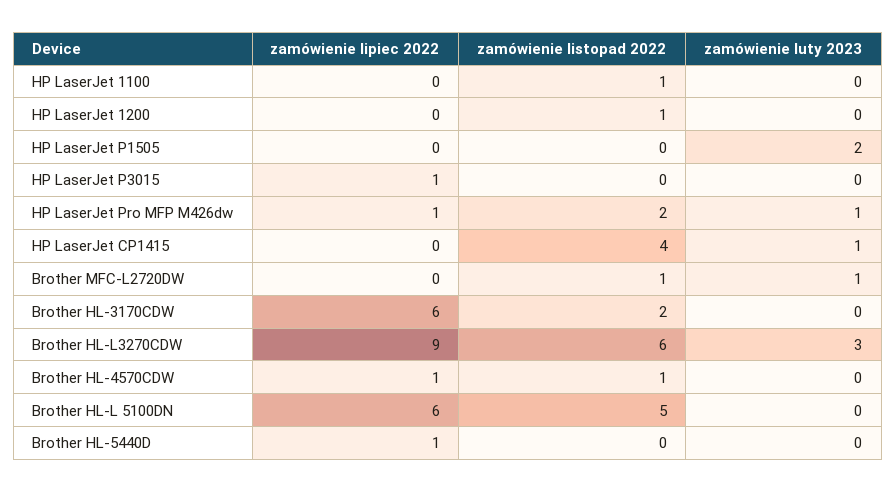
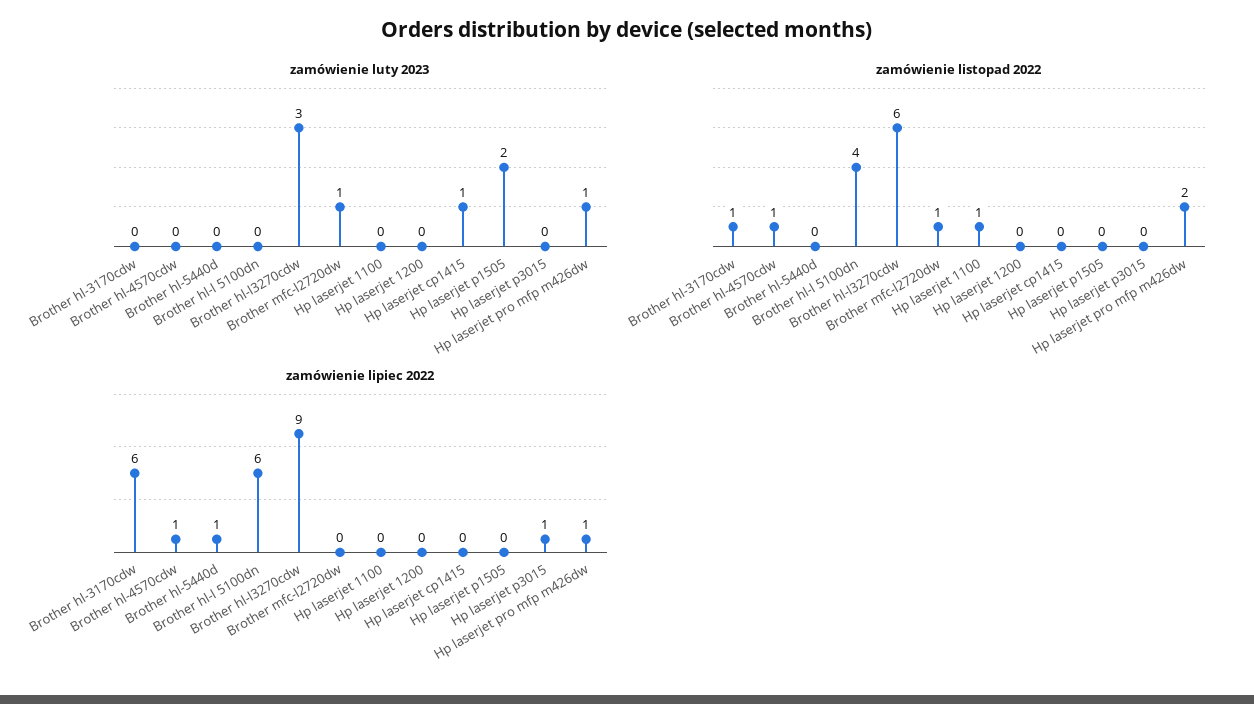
zamówienie listopad 2022, HP LaserJet 1200: 1 -> 0
zamówienie listopad 2022, HP LaserJet CP1415: 4 -> 0
zamówienie listopad 2022, Brother HL-3170CDW: 2 -> 1
zamówienie listopad 2022, Brother HL-L 5100DN: 5 -> 4

